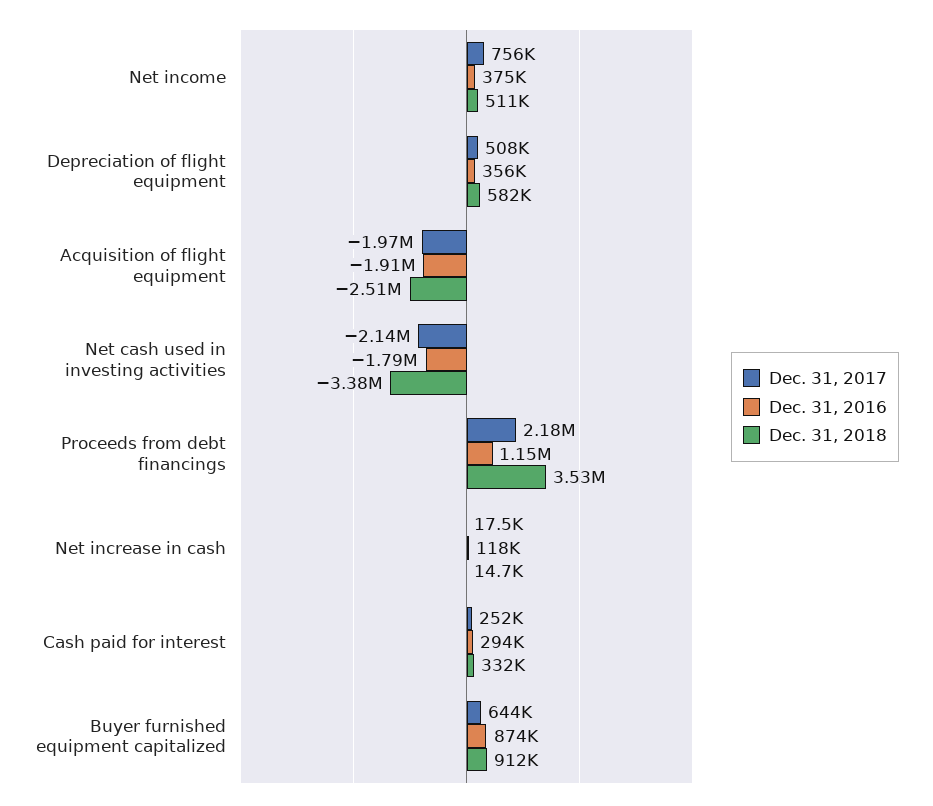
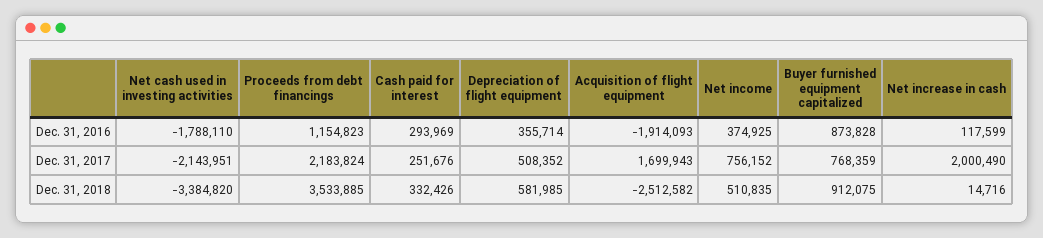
Dec. 31, 2017, Acquisition of flight equipment: -1970000 -> 1699943
Dec. 31, 2017, Net increase in cash: 17500 -> 2000490
Dec. 31, 2017, Buyer furnished equipment capitalized: 644000 -> 768359

